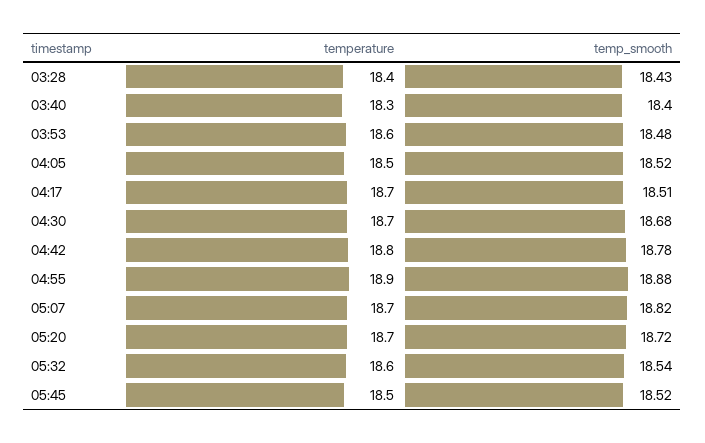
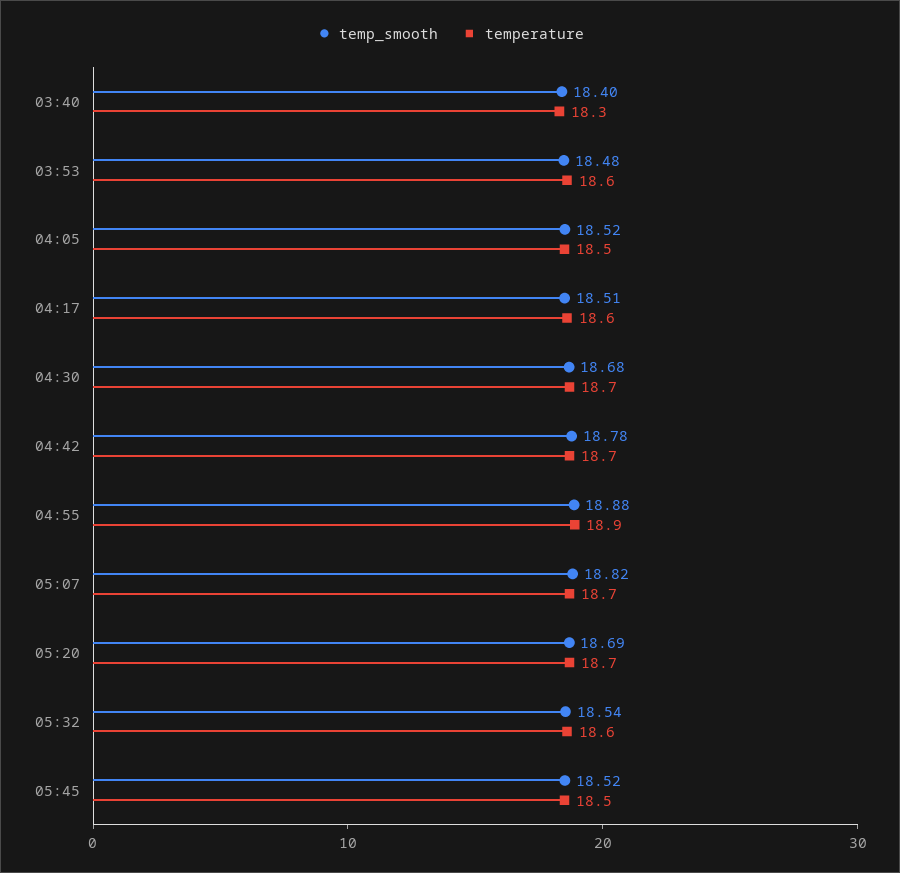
temperature, 03:28: 18.4 -> none
temp_smooth, 03:28: 18.43 -> none
temperature, 04:17: 18.7 -> 18.6
temperature, 04:42: 18.8 -> 18.7
temp_smooth, 05:20: 18.72 -> 18.69

